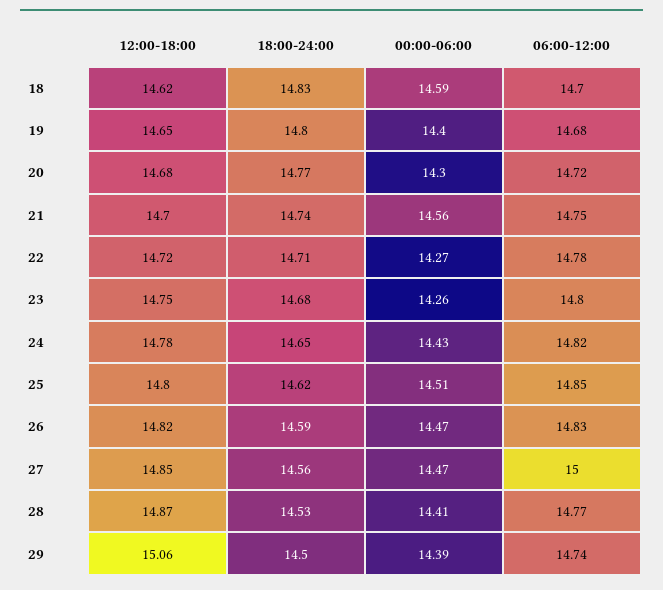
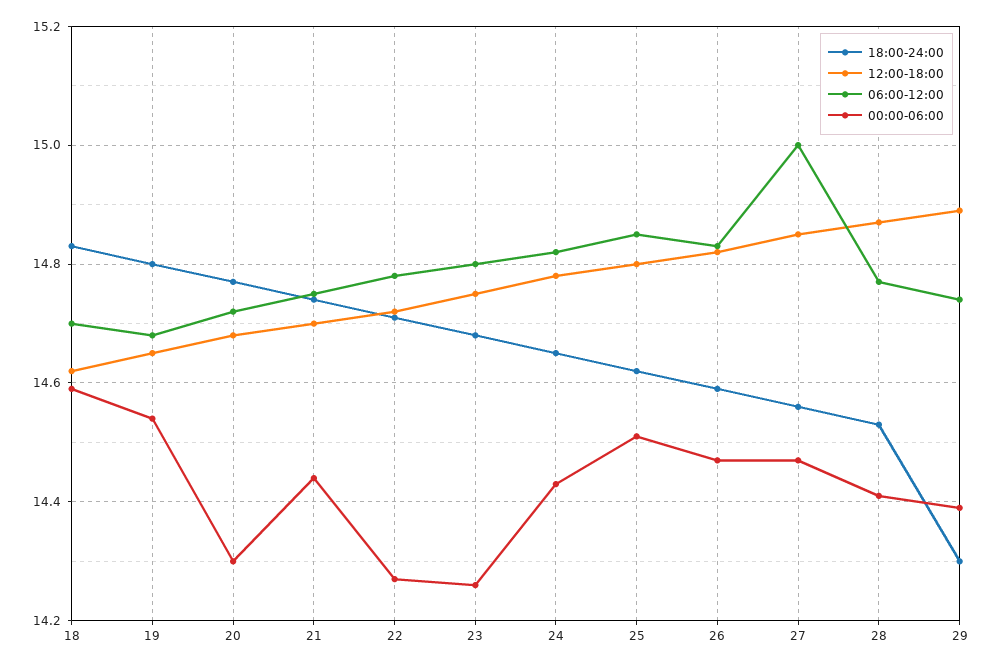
00:00-06:00, 19: 14.4 -> 14.55
00:00-06:00, 21: 14.56 -> 14.45
12:00-18:00, 29: 15.06 -> 14.9
18:00-24:00, 29: 14.5 -> 14.3

